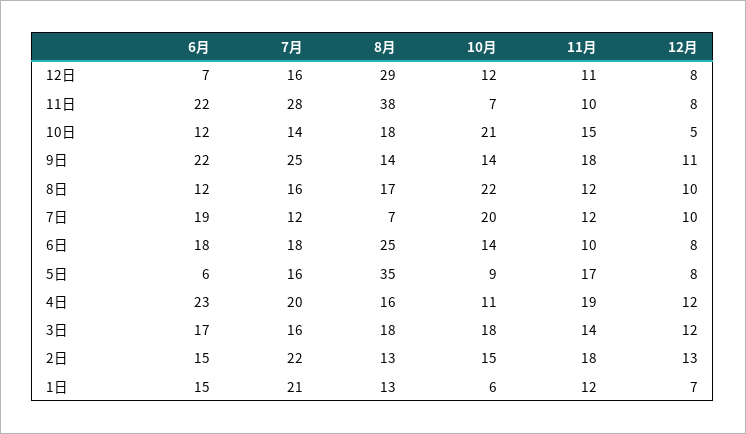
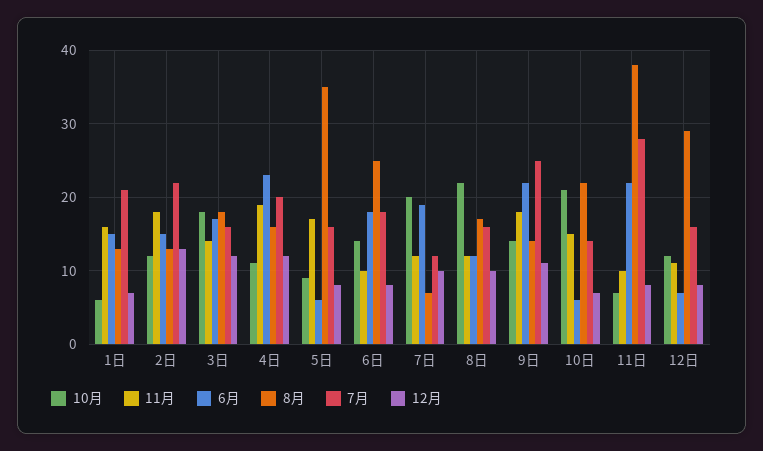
6月, 10日: 12 -> 6
8月, 10日: 18 -> 22
12月, 10日: 5 -> 7
10月, 2日: 15 -> 12
11月, 1日: 12 -> 16

